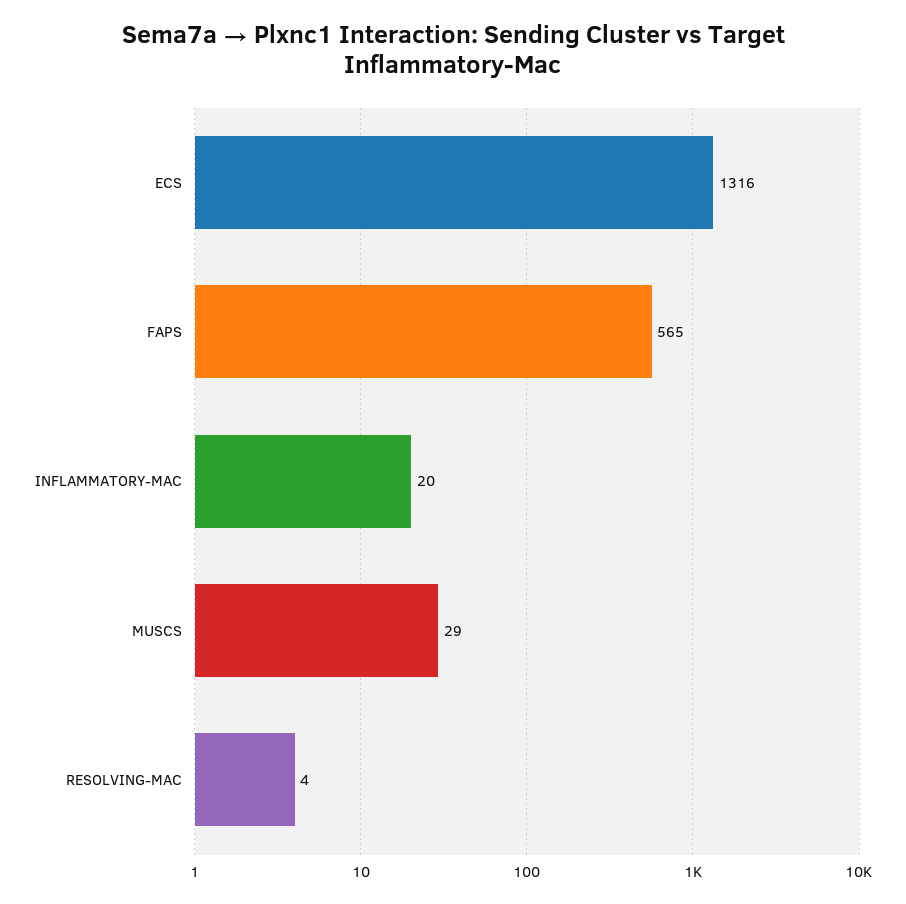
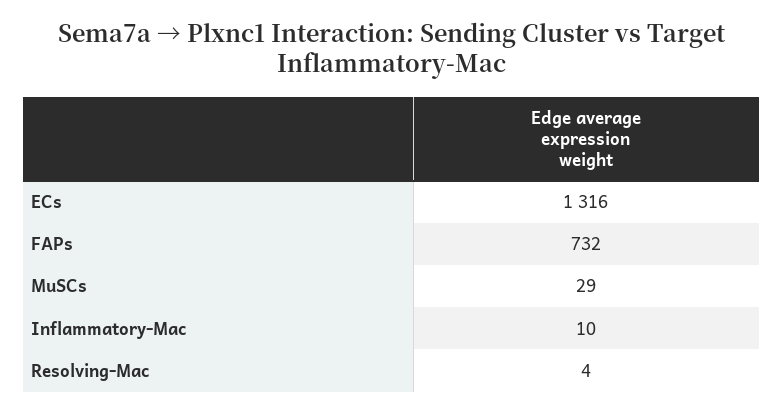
FAPS: 565 -> 732
INFLAMMATORY-MAC: 20 -> 10

